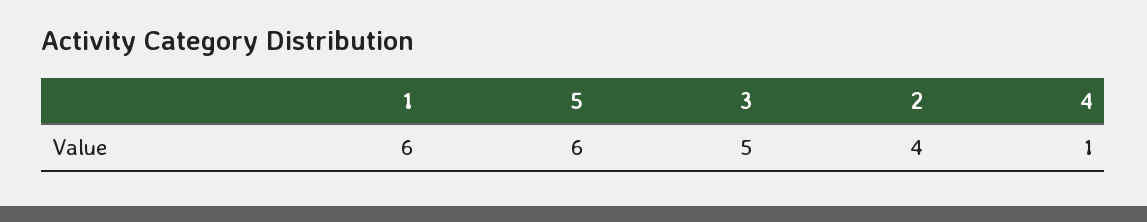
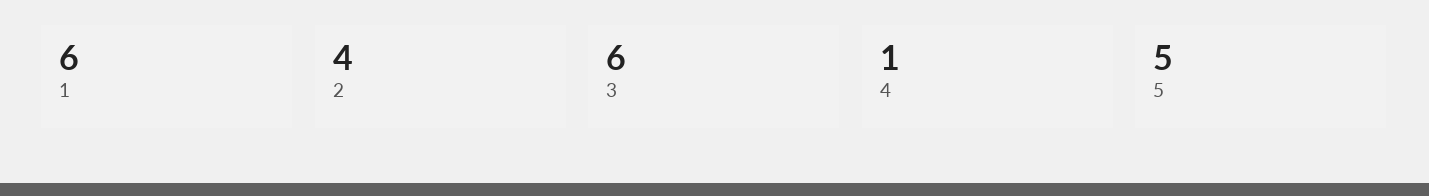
5: 6 -> 5
3: 5 -> 6

